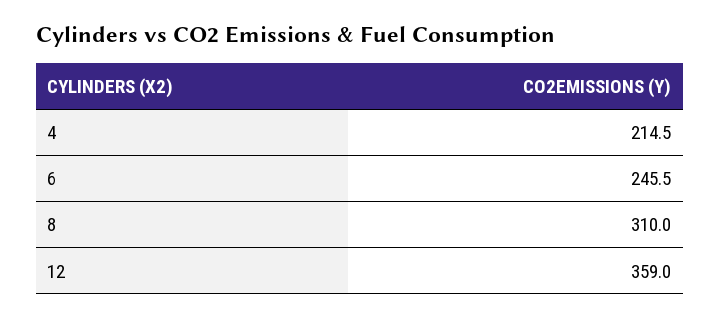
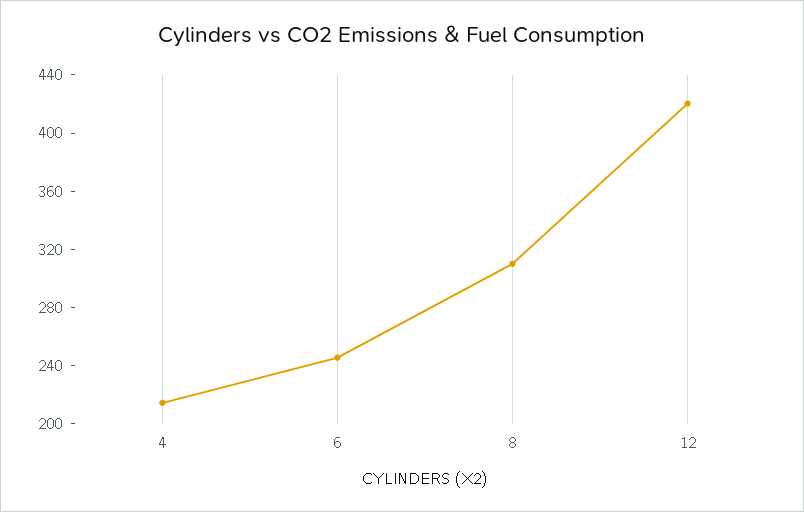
12: 359 -> 420

